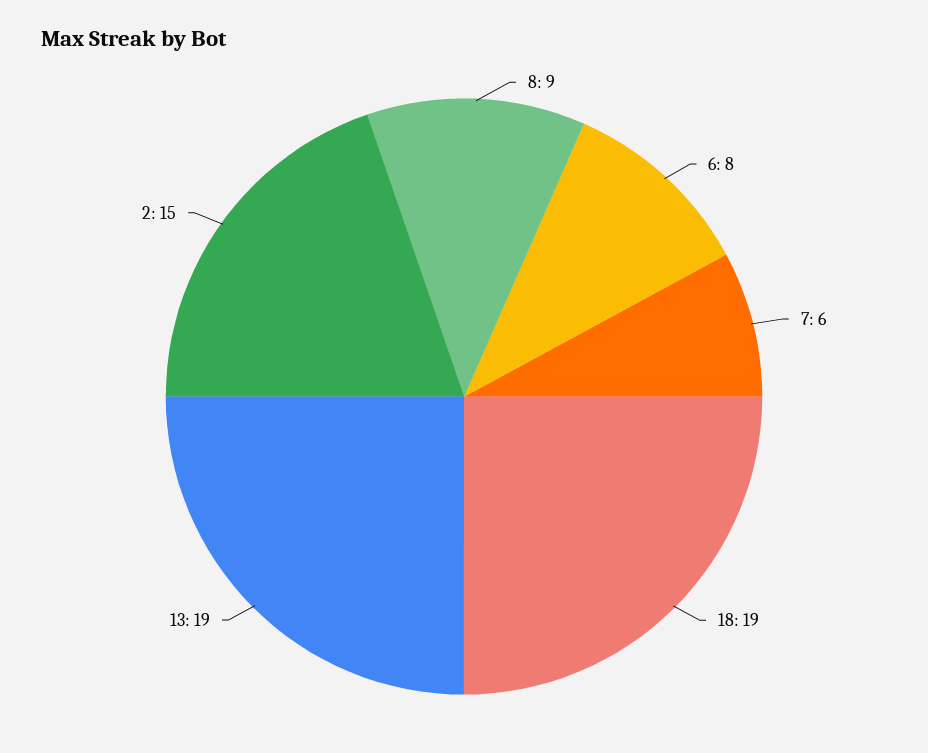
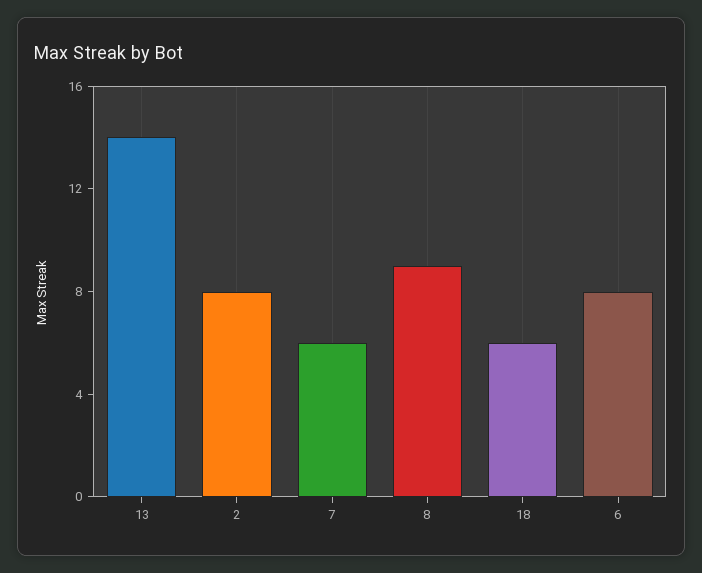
18: 19 -> 6
13: 19 -> 14
2: 15 -> 8

